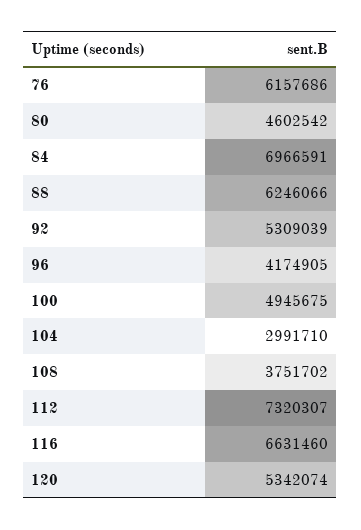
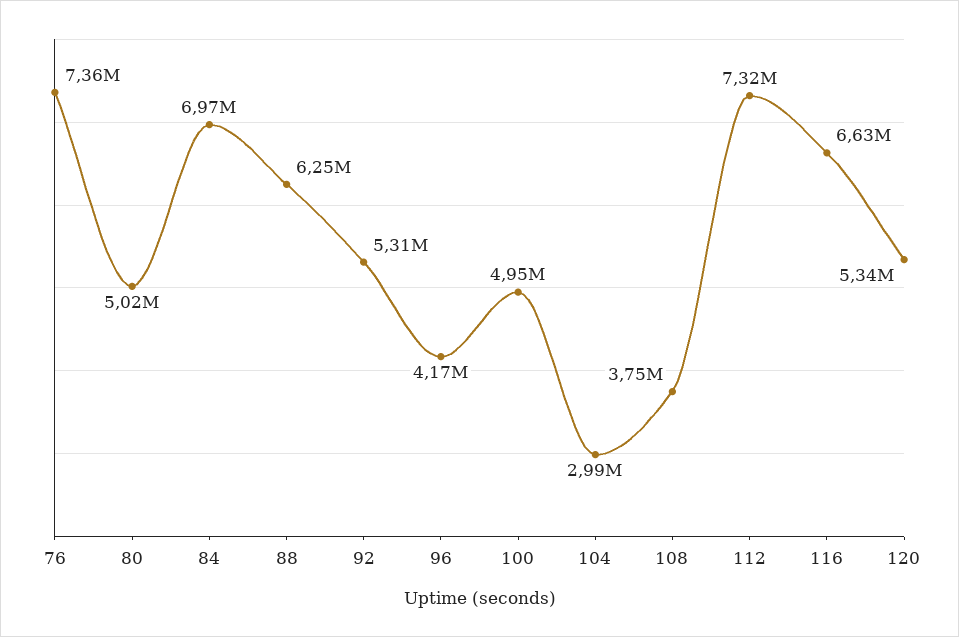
76: 6157686 -> 7360000
80: 4602542 -> 5020000

